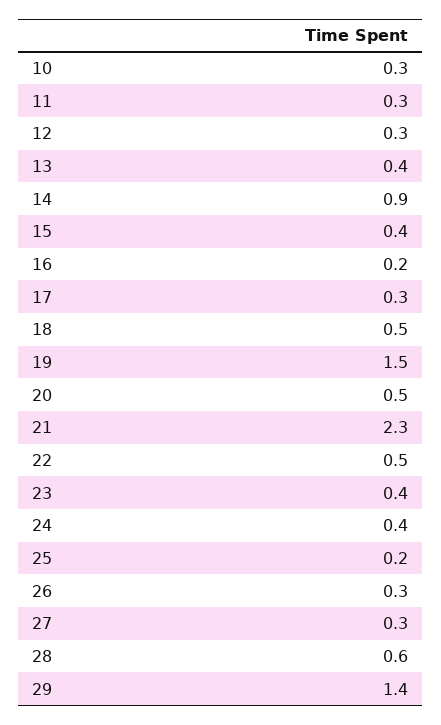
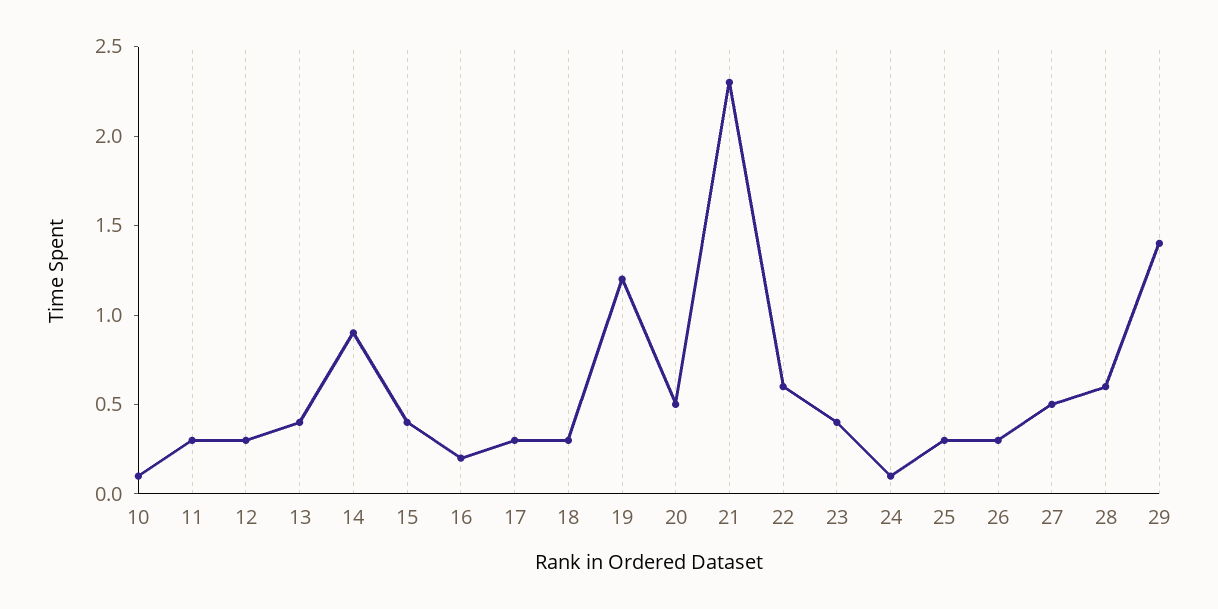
10: 0.3 -> 0.1
18: 0.5 -> 0.3
19: 1.5 -> 1.2
22: 0.5 -> 0.6
24: 0.4 -> 0.1
25: 0.2 -> 0.3
27: 0.3 -> 0.5

